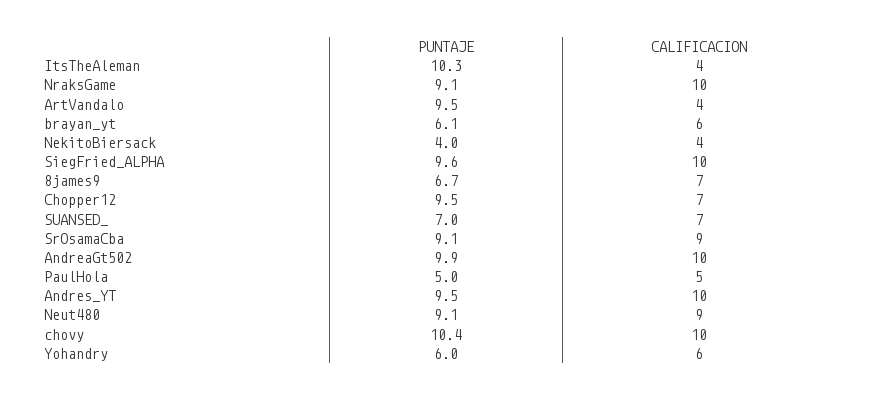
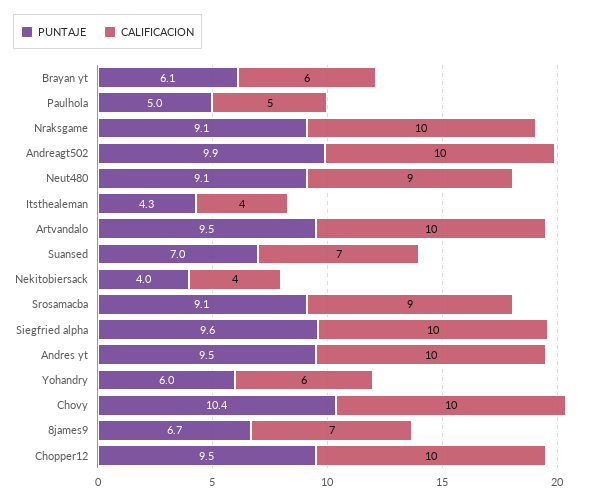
PUNTAJE, ItsTheAleman: 10.3 -> 4.3
CALIFICACION, ArtVandalo: 4 -> 10
CALIFICACION, Chopper12: 7 -> 10

